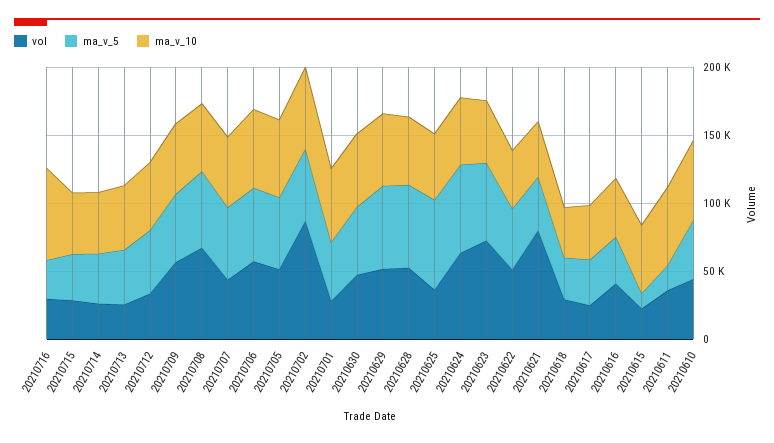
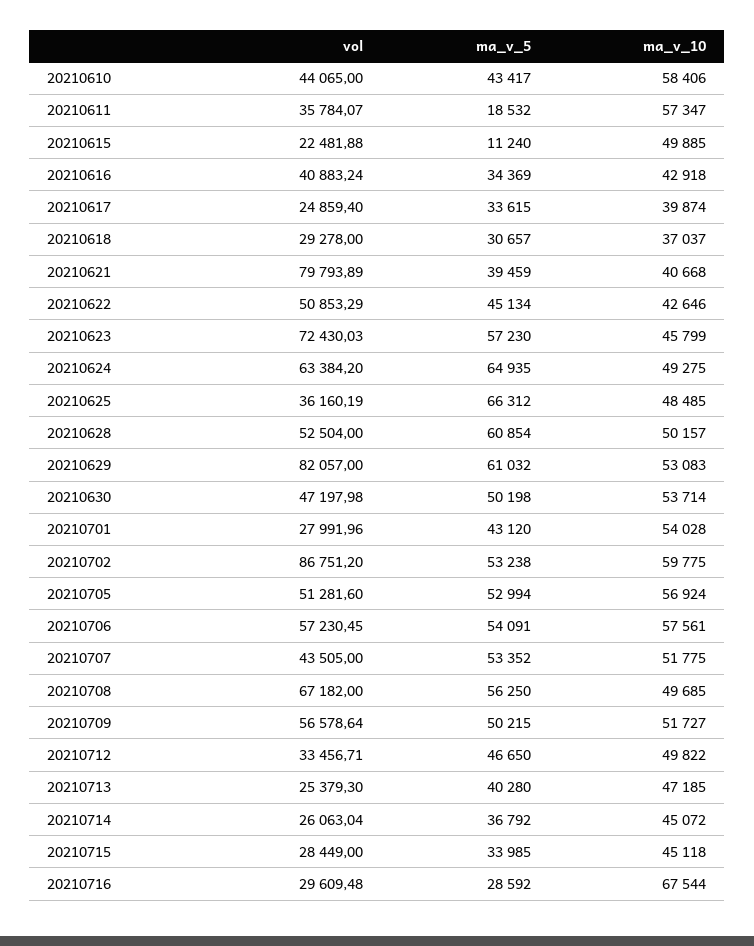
vol, 20210629: 50000 -> 82057

